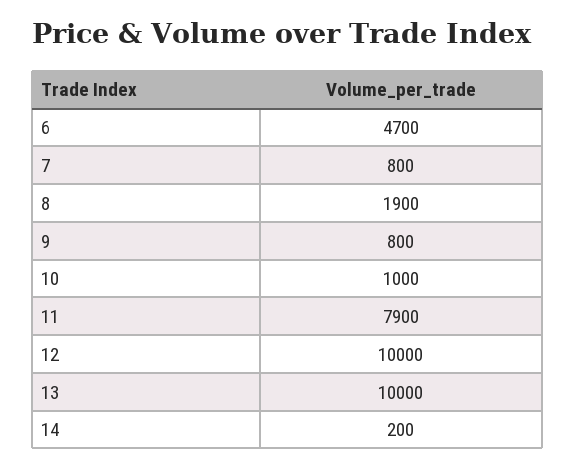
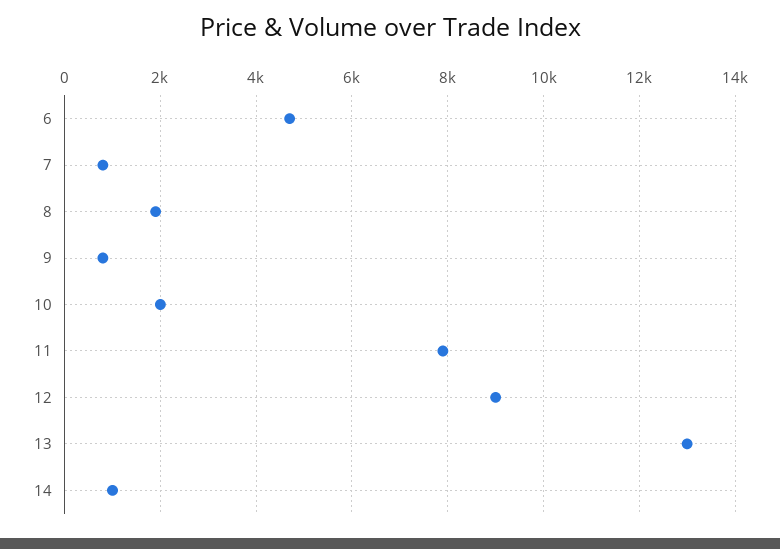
10: 1000 -> 2000
12: 10000 -> 9000
13: 10000 -> 13000
14: 200 -> 1000

